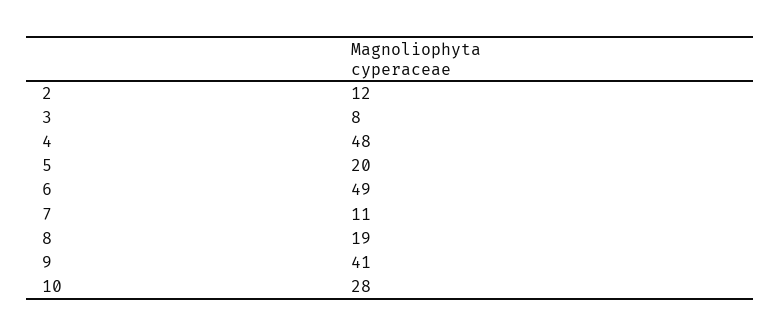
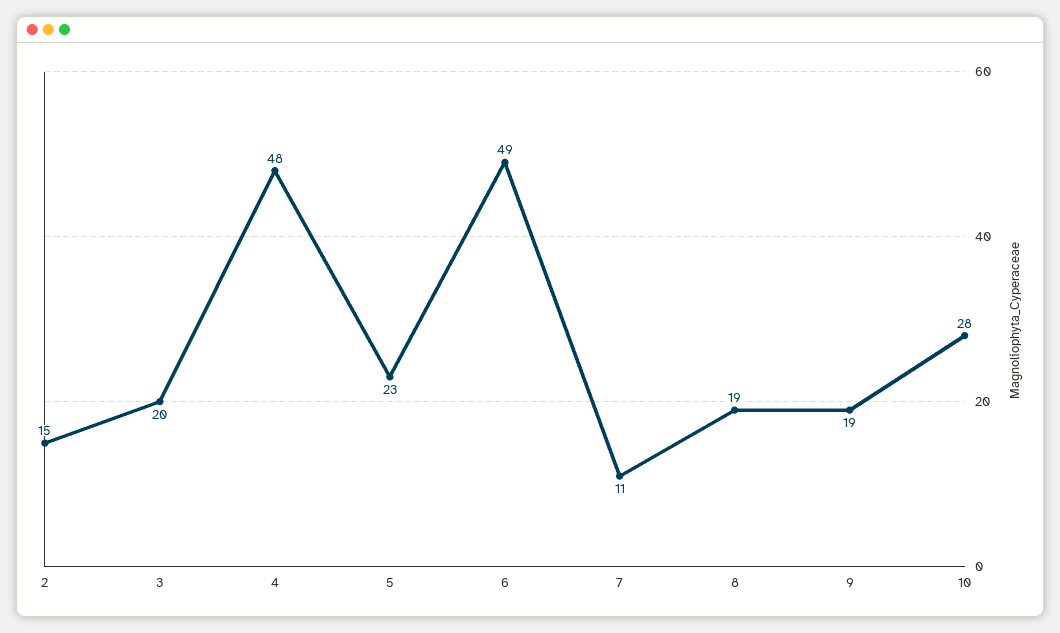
2: 12 -> 15
3: 8 -> 20
5: 20 -> 23
9: 41 -> 19

